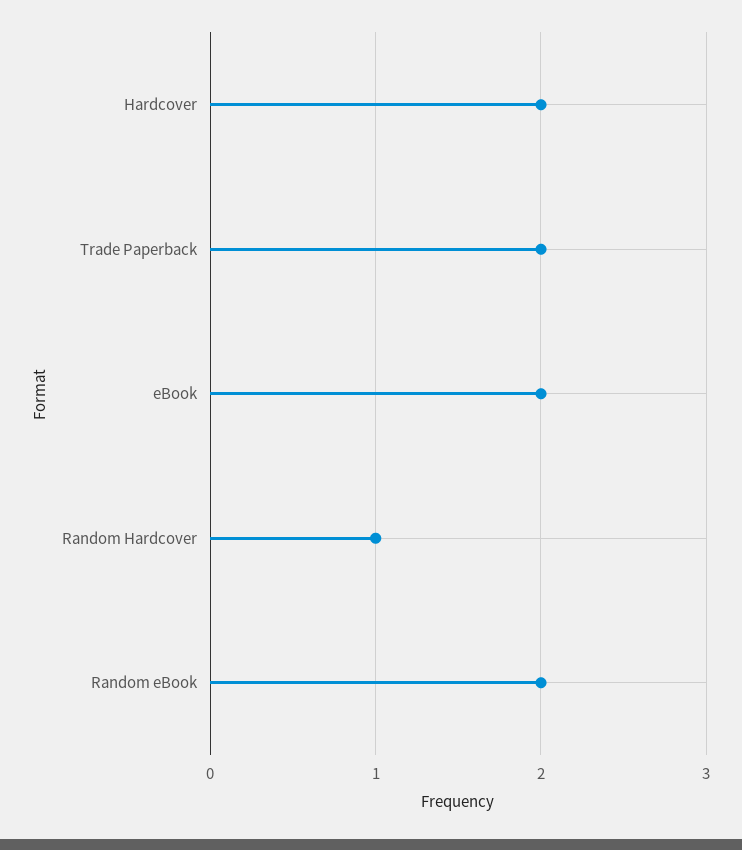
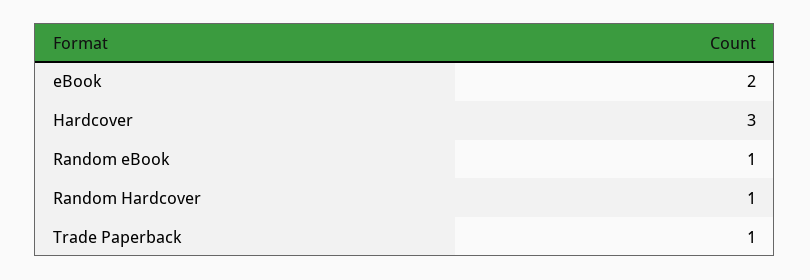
Hardcover: 2 -> 3
Trade Paperback: 2 -> 1
Random eBook: 2 -> 1

